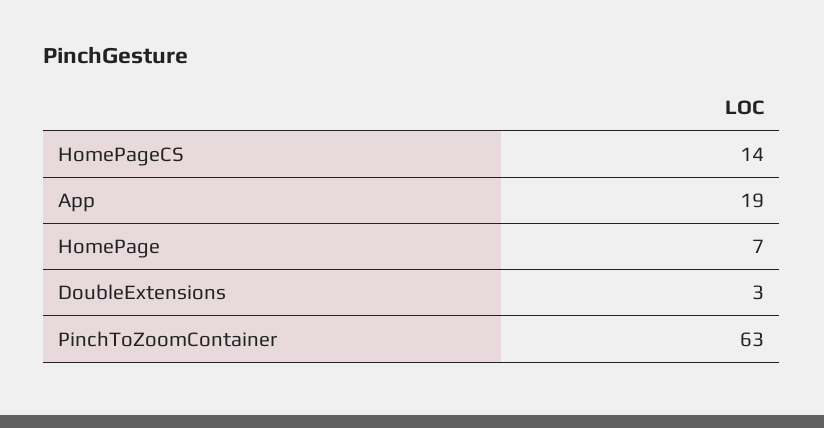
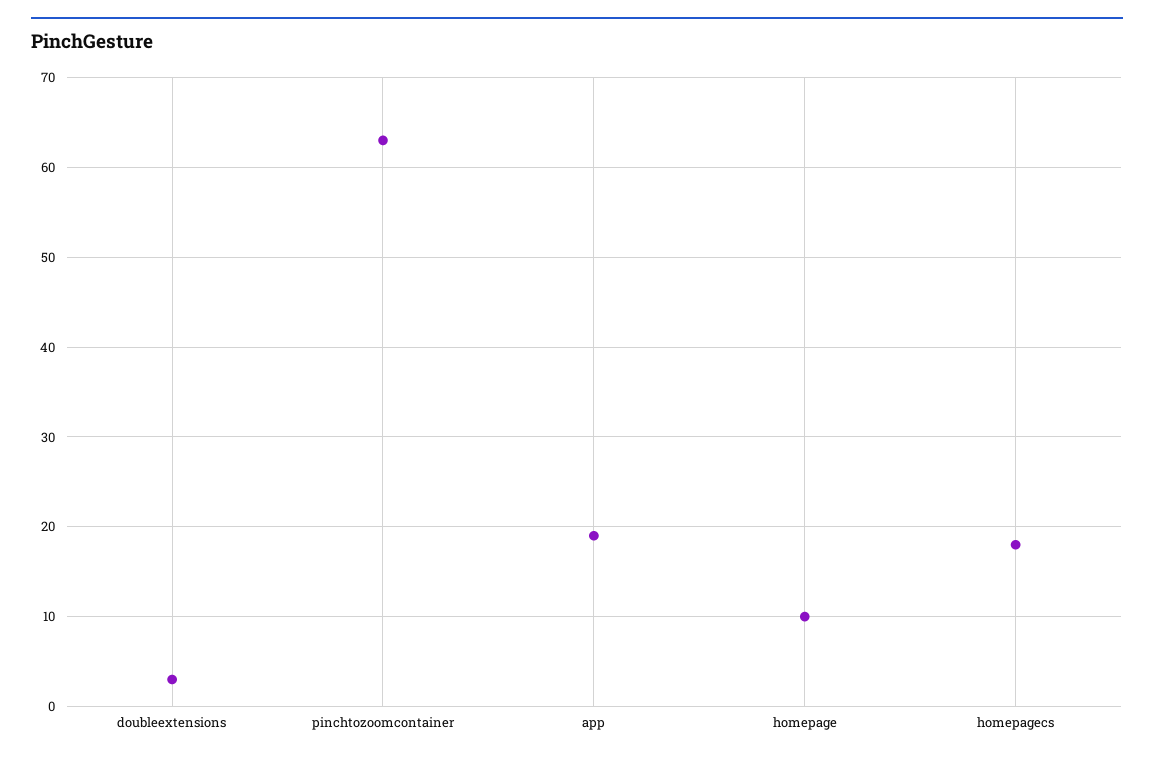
HomePageCS: 14 -> 18
HomePage: 7 -> 10

